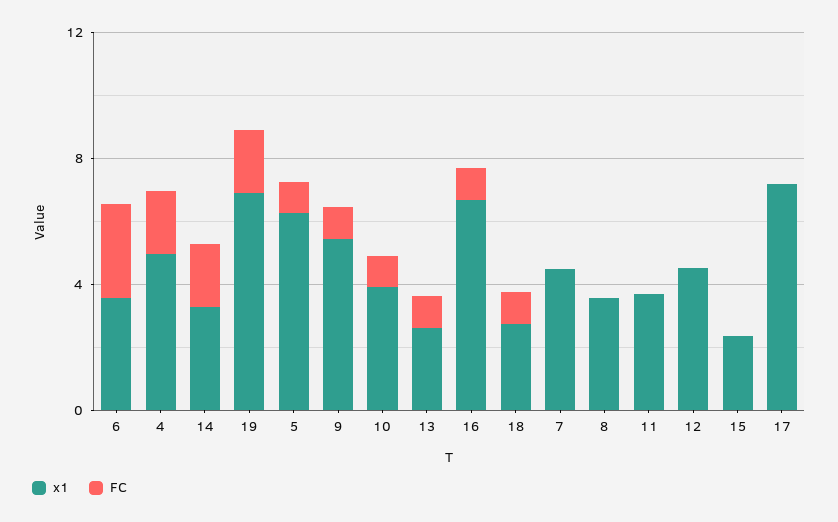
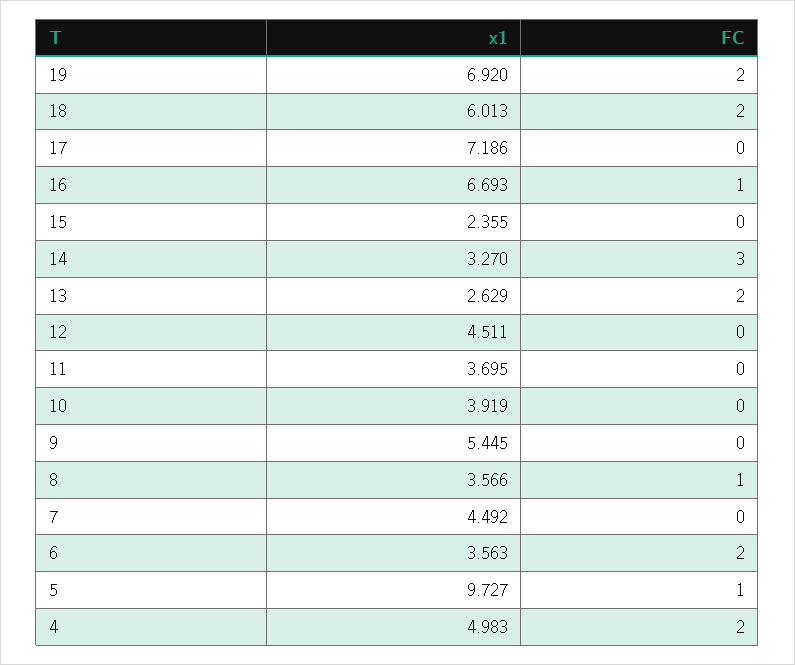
FC, 6: 3 -> 2
FC, 14: 2 -> 3
x1, 5: 6 -> 9.727
FC, 9: 1 -> 0
FC, 10: 1 -> 0
FC, 13: 1 -> 2
x1, 18: 3 -> 6.013
FC, 18: 1 -> 2
FC, 8: 0 -> 1

